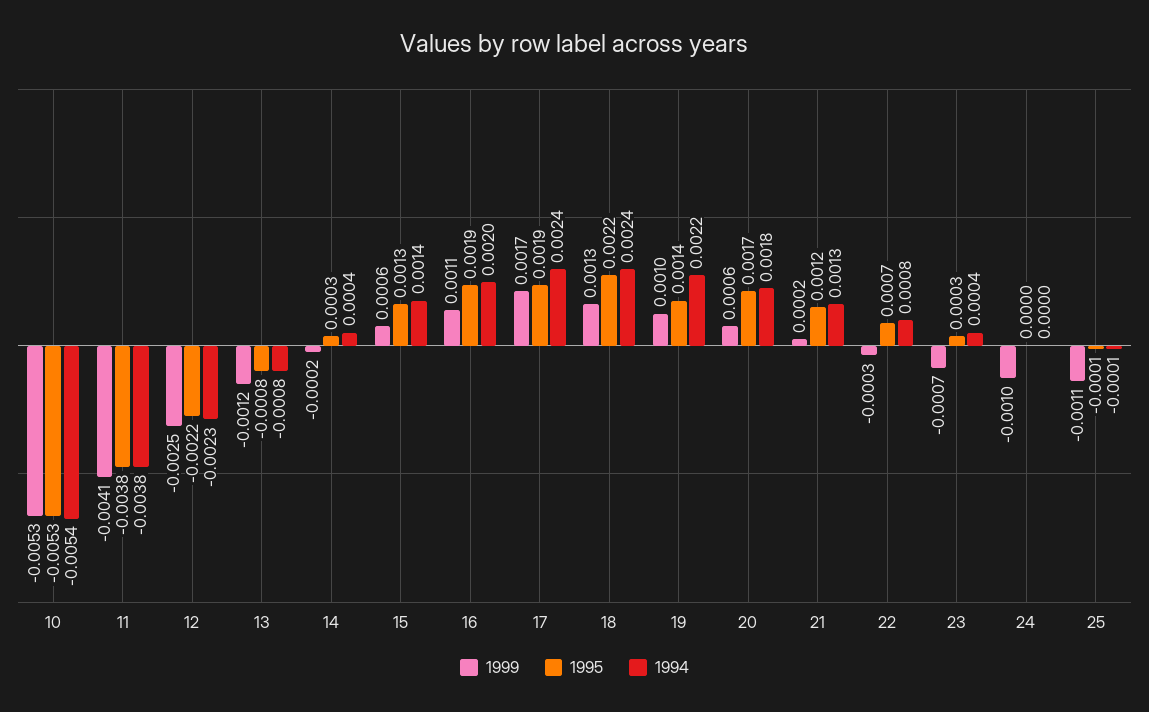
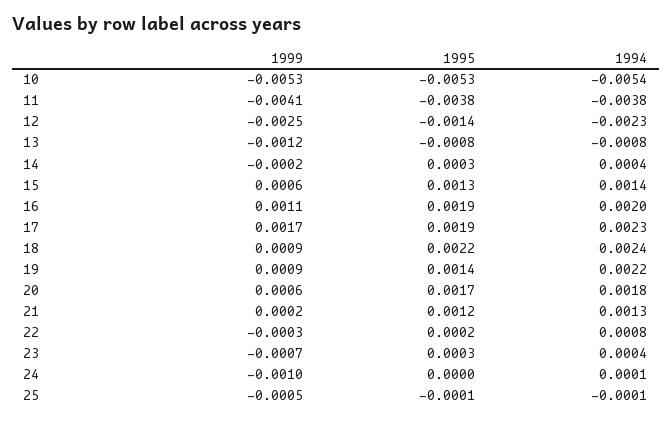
1995, 12: -0.0022 -> -0.0014
1994, 17: 0.0024 -> 0.0023
1999, 18: 0.0013 -> 0.0009
1999, 19: 0.001 -> 0.0009
1995, 22: 0.0007 -> 0.0002
1994, 24: 0 -> 0.0001
1999, 25: -0.0011 -> -0.0005

